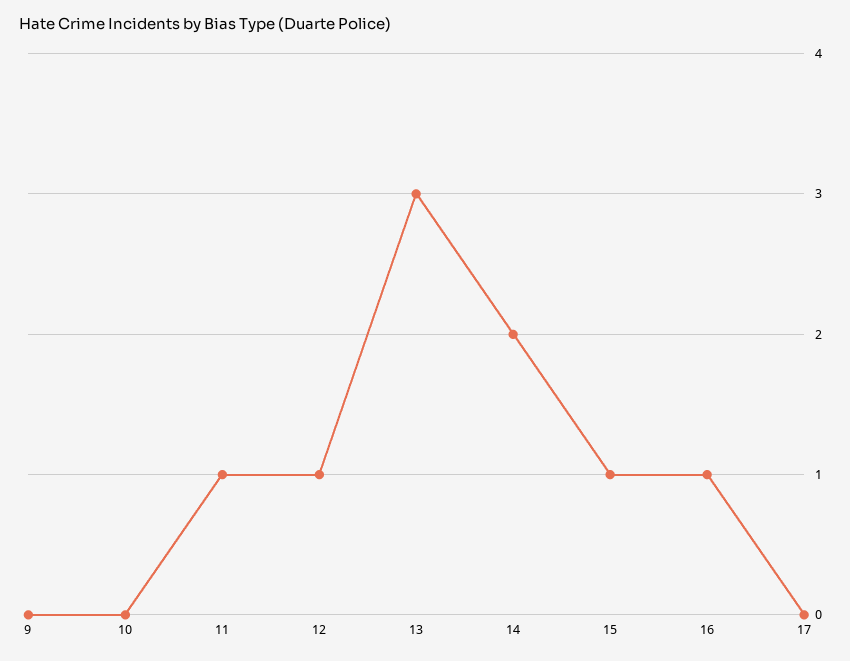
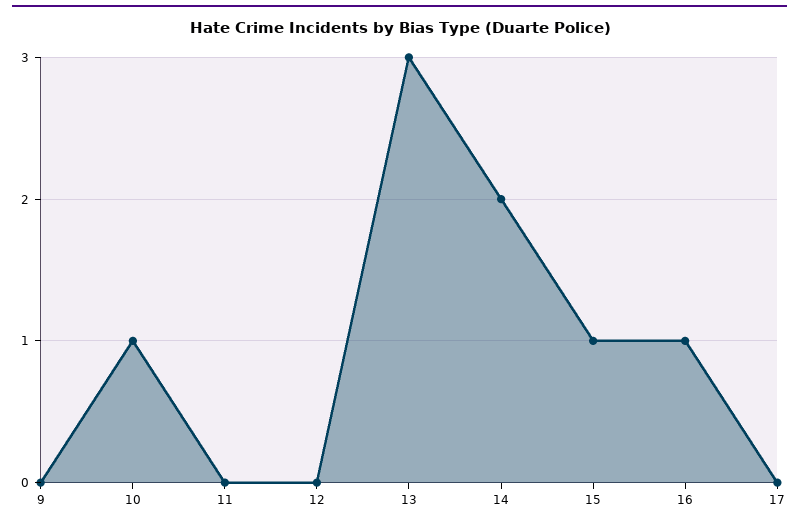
10: 0 -> 1
11: 1 -> 0
12: 1 -> 0

